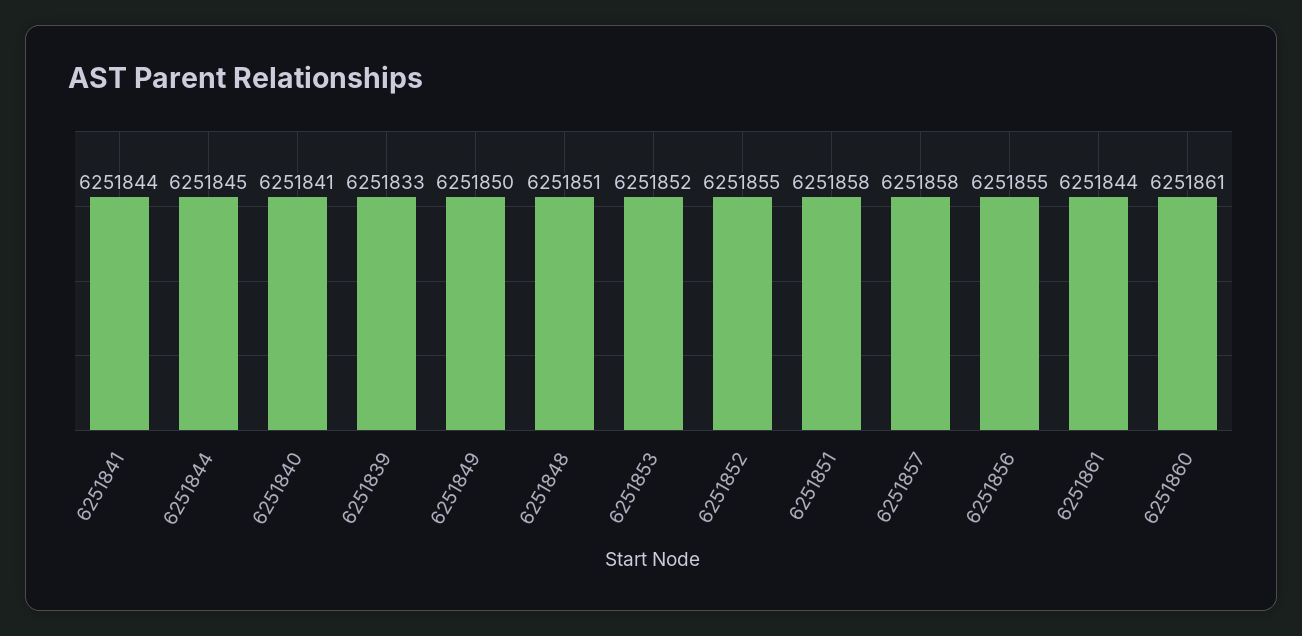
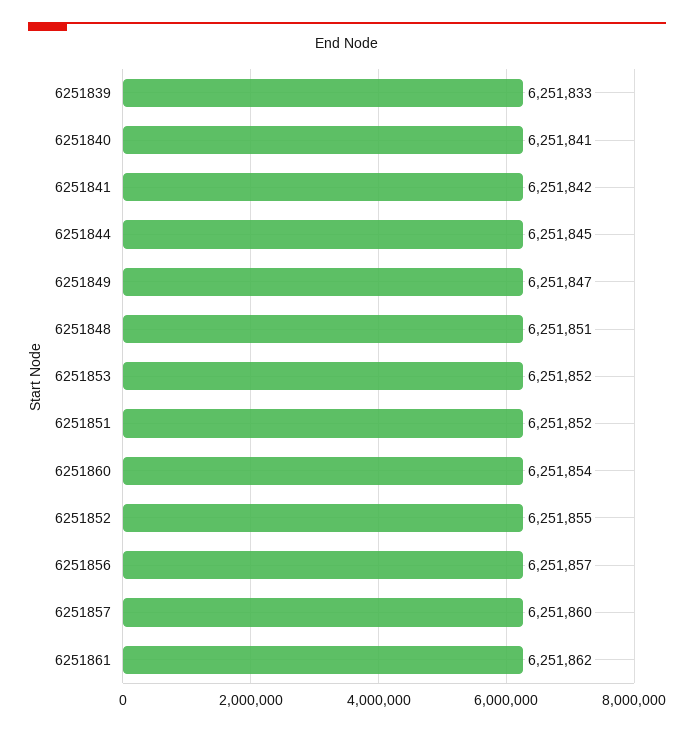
6251841: 6251844 -> 6251842
6251849: 6251850 -> 6251847
6251851: 6251858 -> 6251852
6251857: 6251858 -> 6251860
6251856: 6251855 -> 6251857
6251861: 6251844 -> 6251862
6251860: 6251861 -> 6251854

